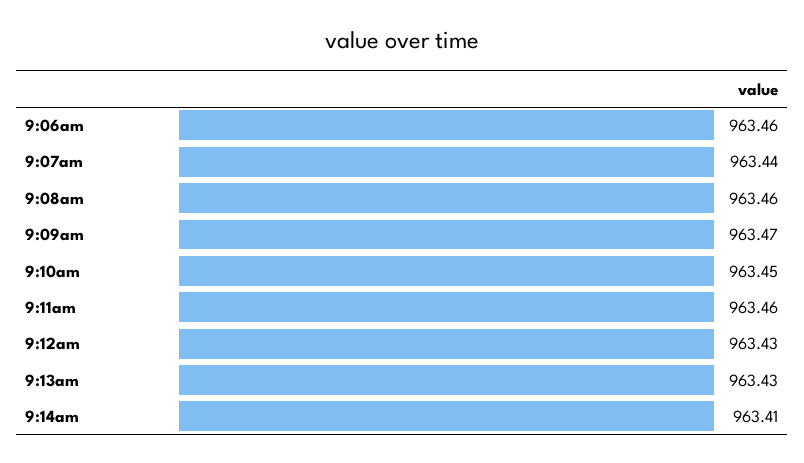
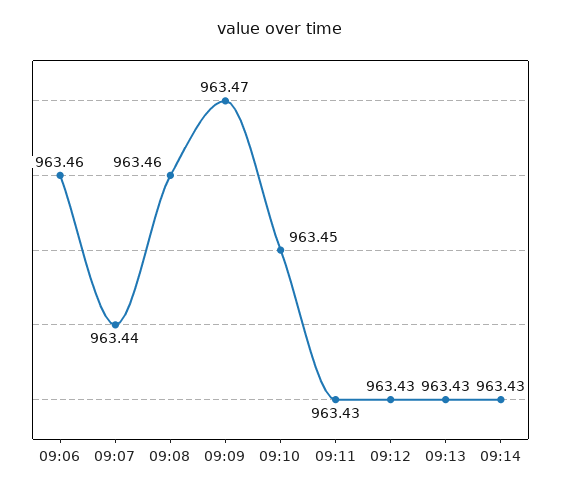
9:11am: 963.46 -> 963.43
9:14am: 963.41 -> 963.43

